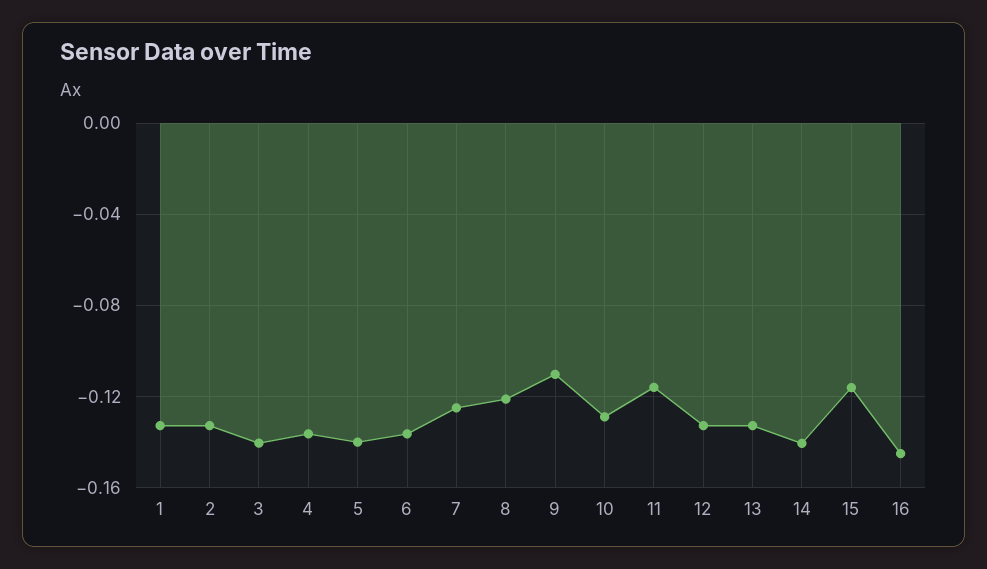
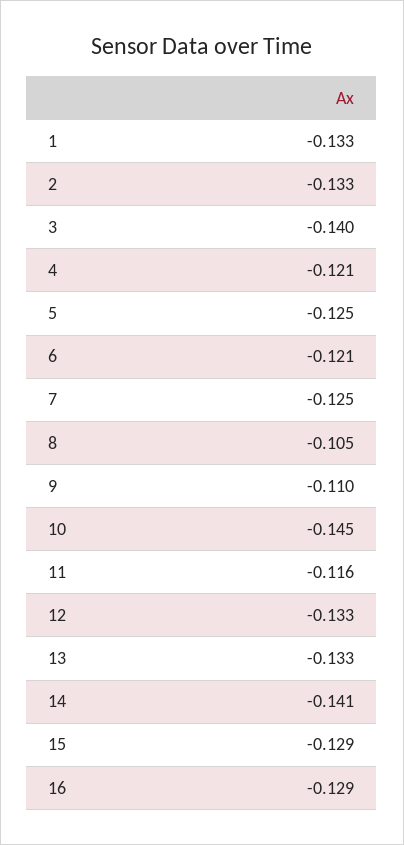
4: -0.135 -> -0.121
5: -0.14 -> -0.125
6: -0.135 -> -0.121
8: -0.12 -> -0.105
10: -0.13 -> -0.145
15: -0.115 -> -0.129
16: -0.145 -> -0.129

